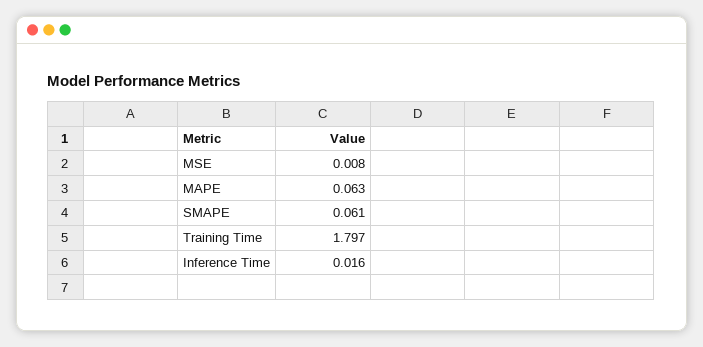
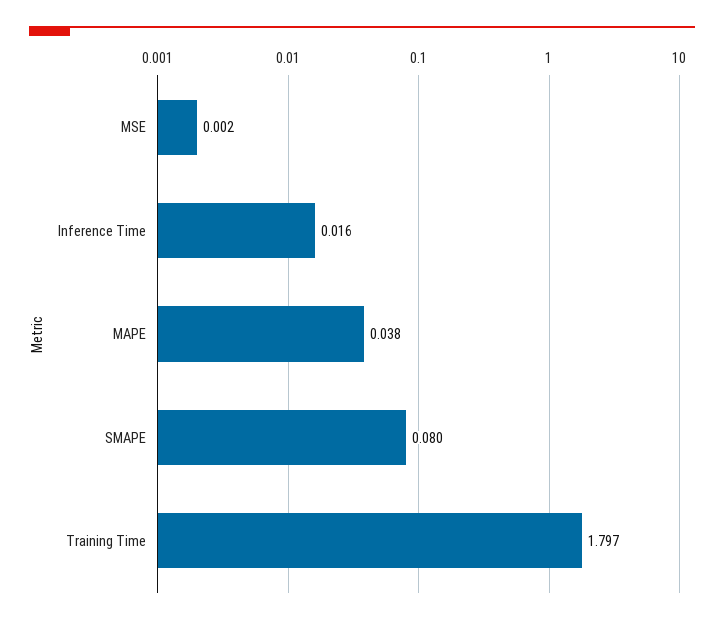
MSE: 0.008 -> 0.002
MAPE: 0.063 -> 0.038
SMAPE: 0.061 -> 0.08

